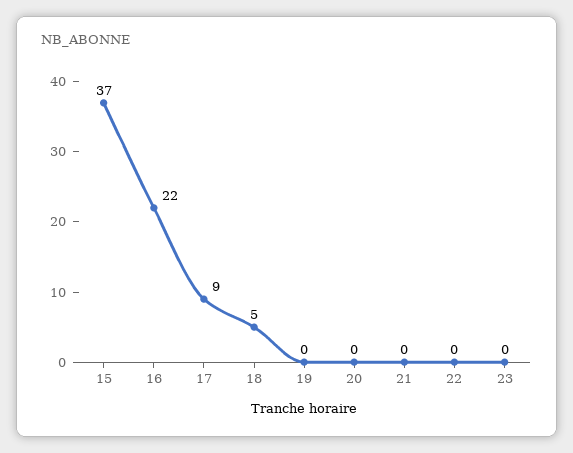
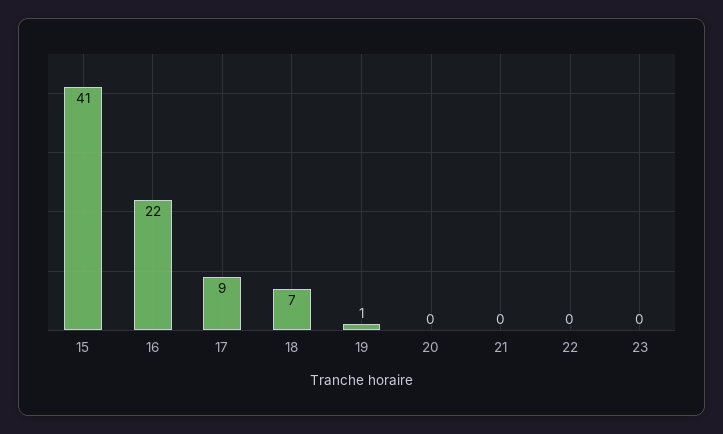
15: 37 -> 41
18: 5 -> 7
19: 0 -> 1

